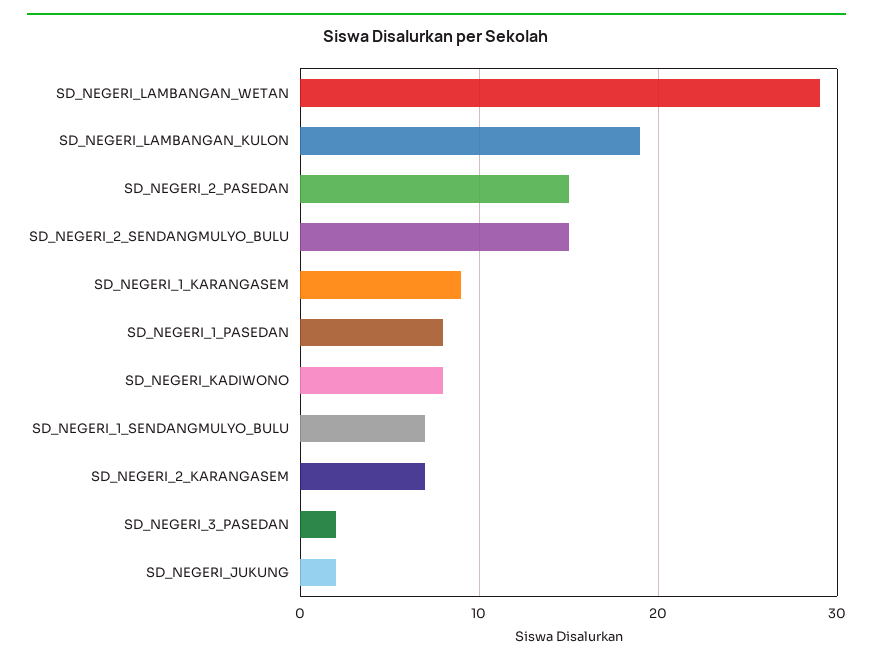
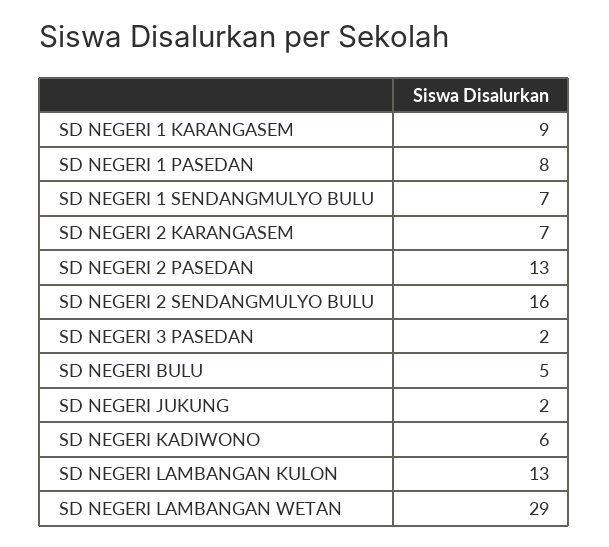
SD_NEGERI_LAMBANGAN_KULON: 19 -> 13
SD_NEGERI_2_PASEDAN: 15 -> 13
SD_NEGERI_2_SENDANGMULYO_BULU: 15 -> 16
SD_NEGERI_KADIWONO: 8 -> 6
SD NEGERI BULU: none -> 5

